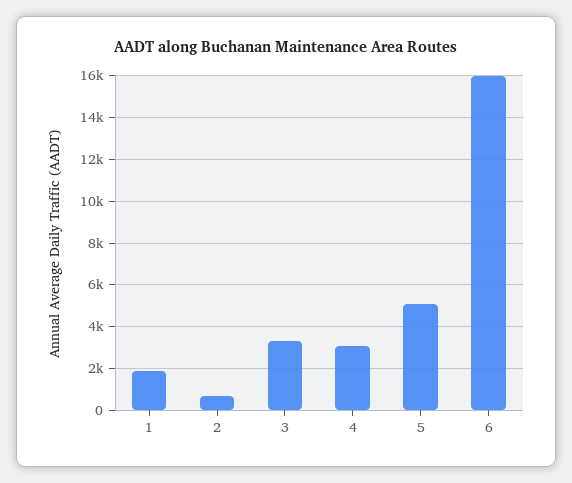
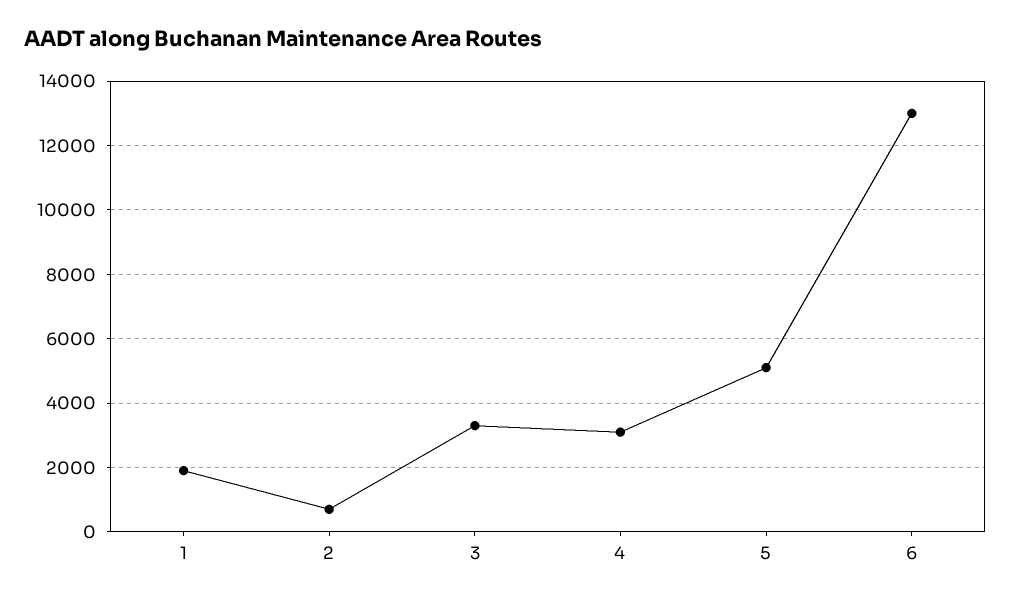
6: 16000 -> 13000

